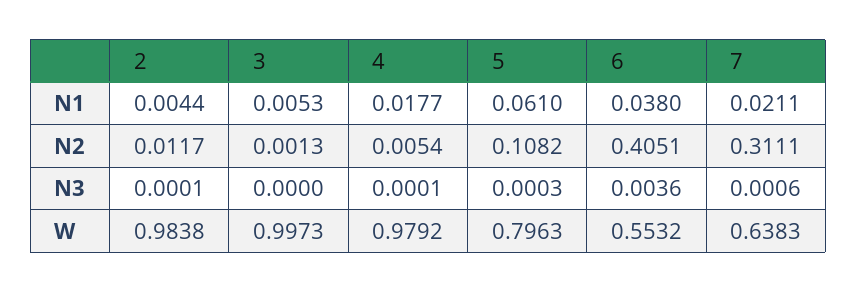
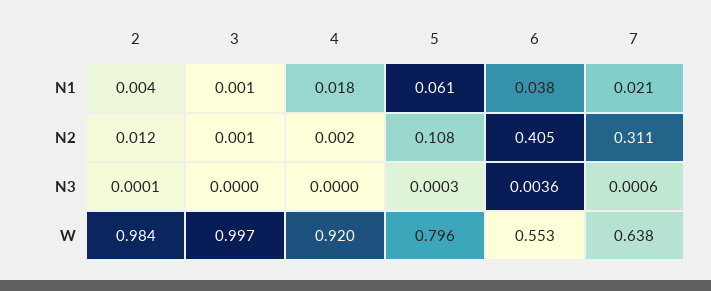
3, N1: 0.0053 -> 0.001
4, N2: 0.0054 -> 0.002
4, N3: 0.0001 -> 0
4, W: 0.9792 -> 0.92

